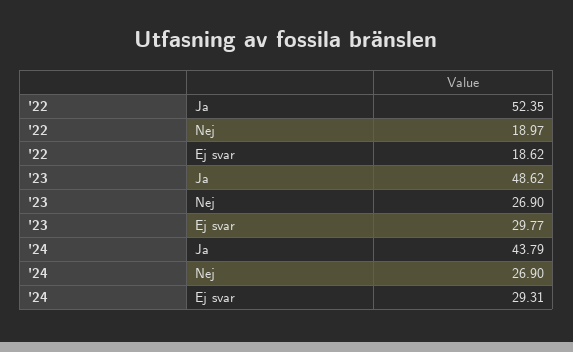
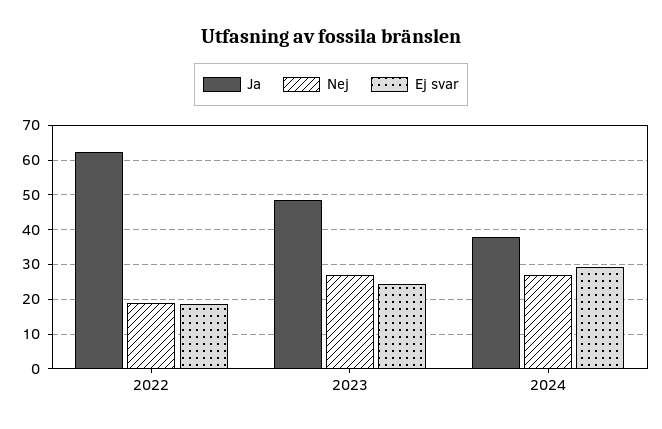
Ja, '22: 52.35 -> 62
Ej svar, '23: 29.77 -> 24
Ja, '24: 43.79 -> 38

